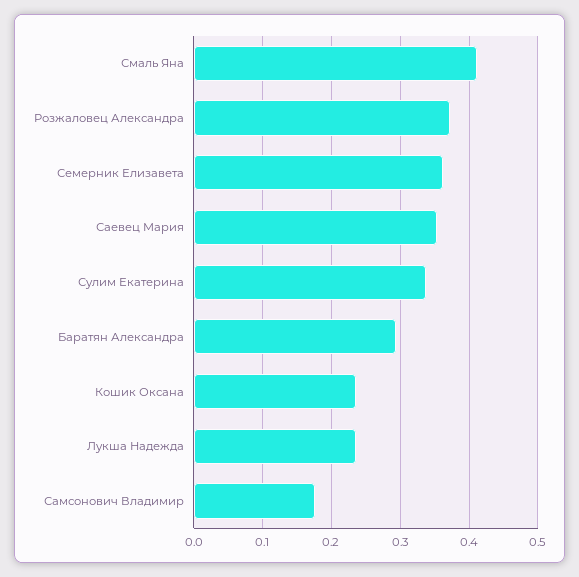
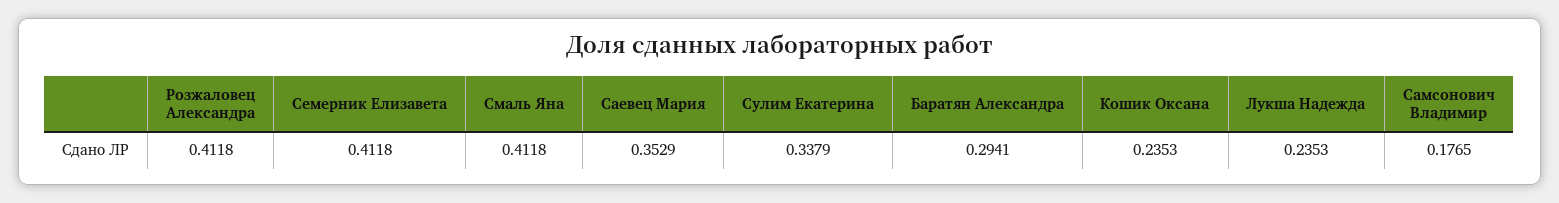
Розжаловец Александра: 0.37 -> 0.4118
Семерник Елизавета: 0.36 -> 0.4118

